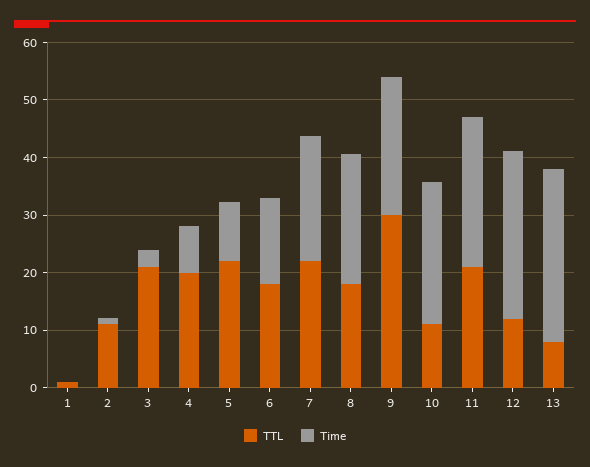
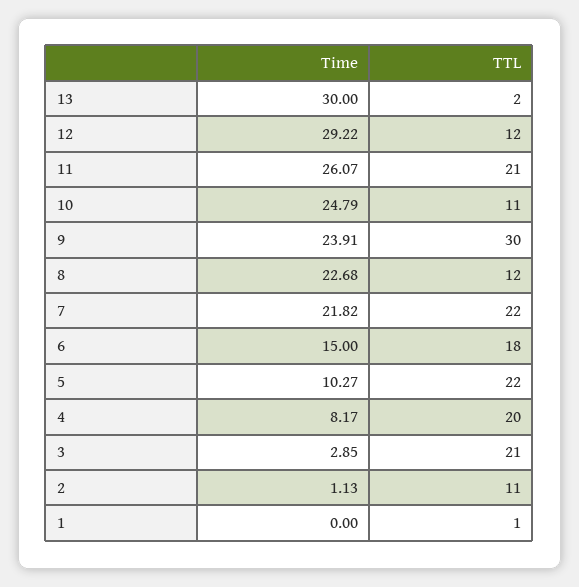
TTL, 8: 18 -> 12
TTL, 13: 8 -> 2

